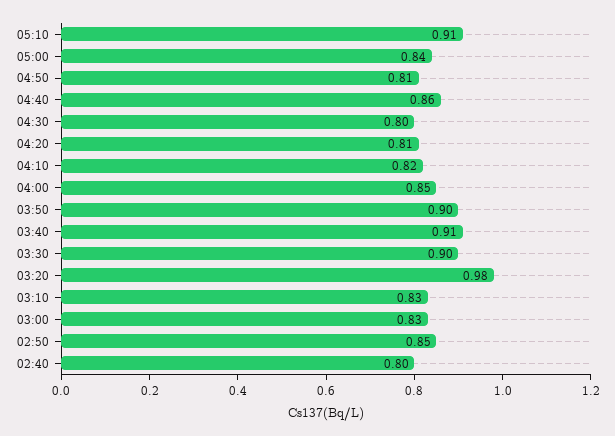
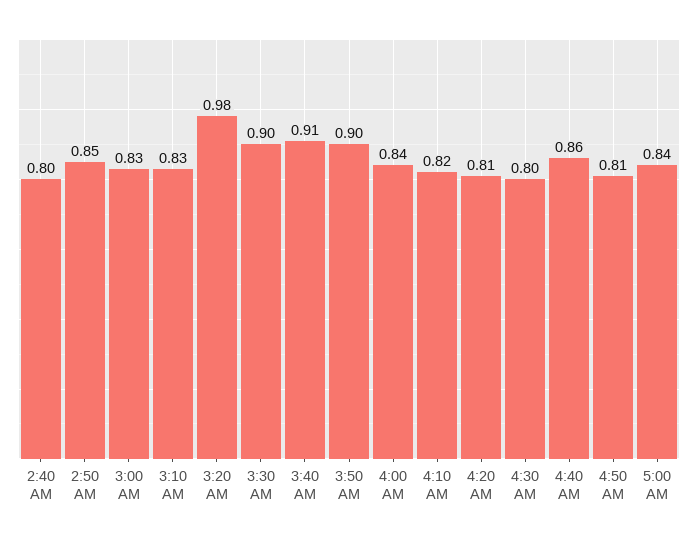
05:10: 0.91 -> none
04:00: 0.85 -> 0.84

